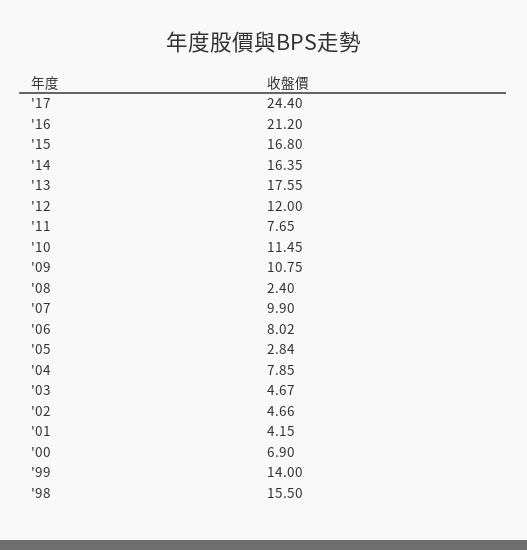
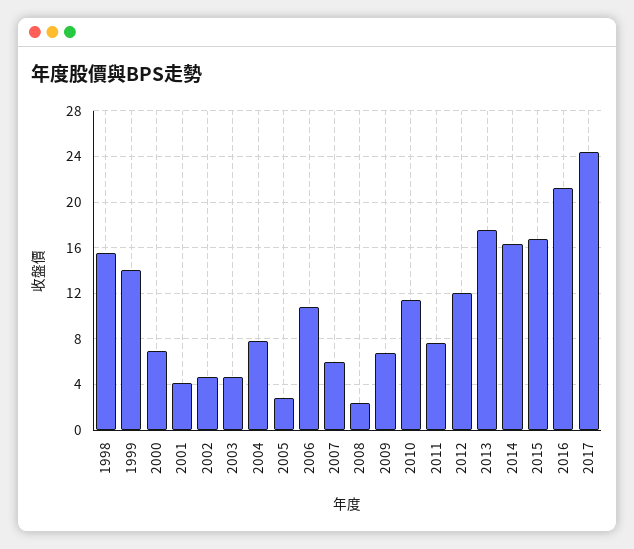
'09: 10.75 -> 7
'07: 9.9 -> 6
'06: 8.02 -> 11

